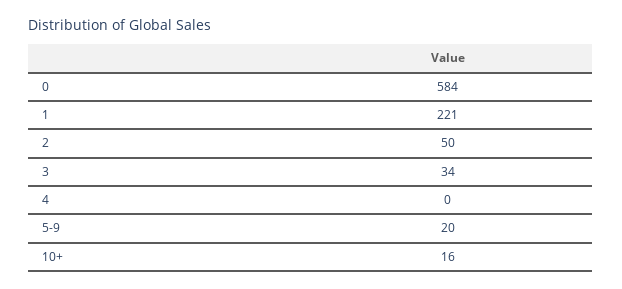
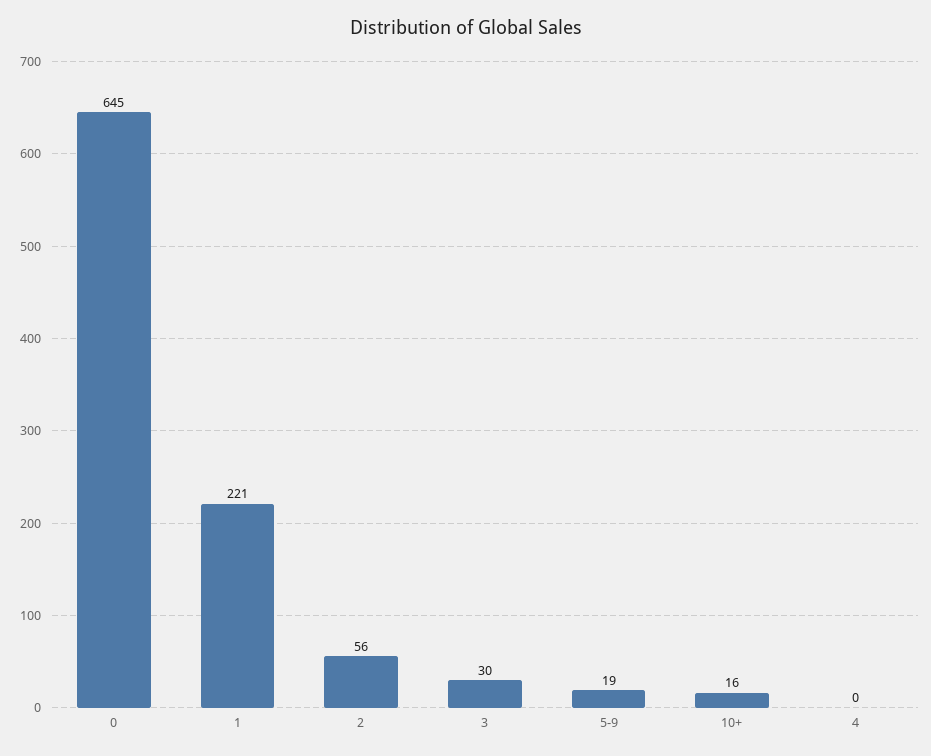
0: 584 -> 645
2: 50 -> 56
3: 34 -> 30
5-9: 20 -> 19

